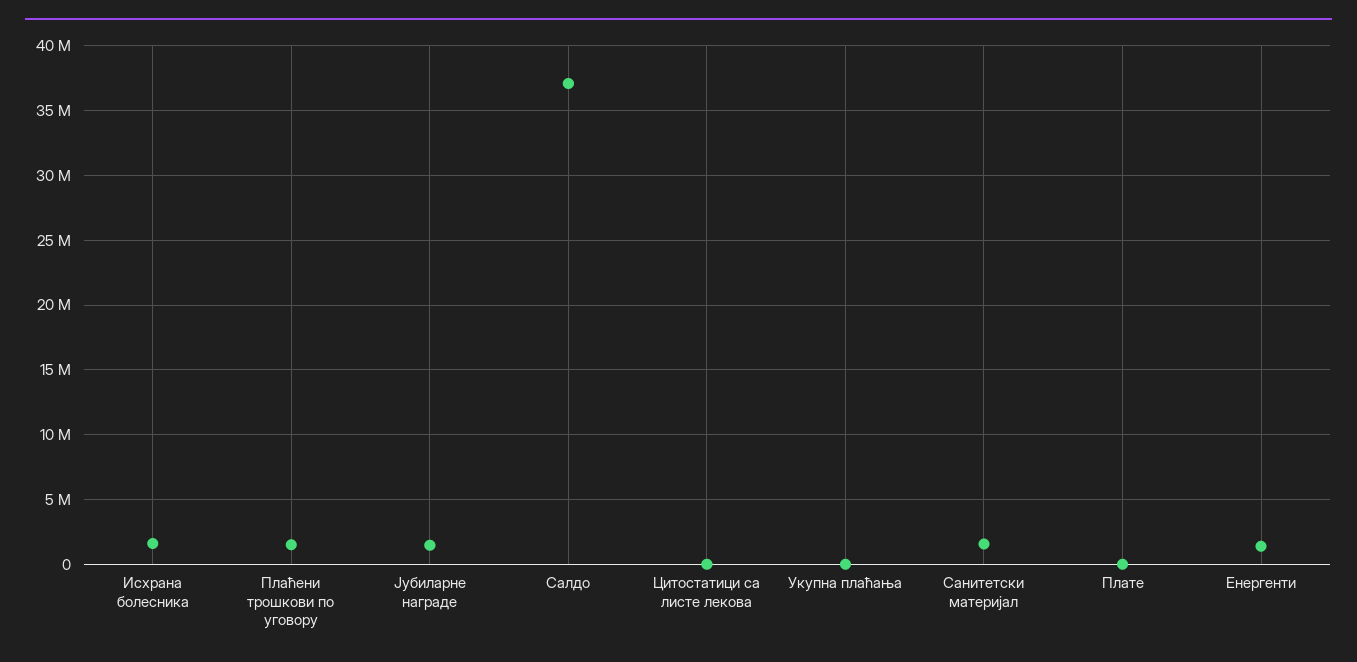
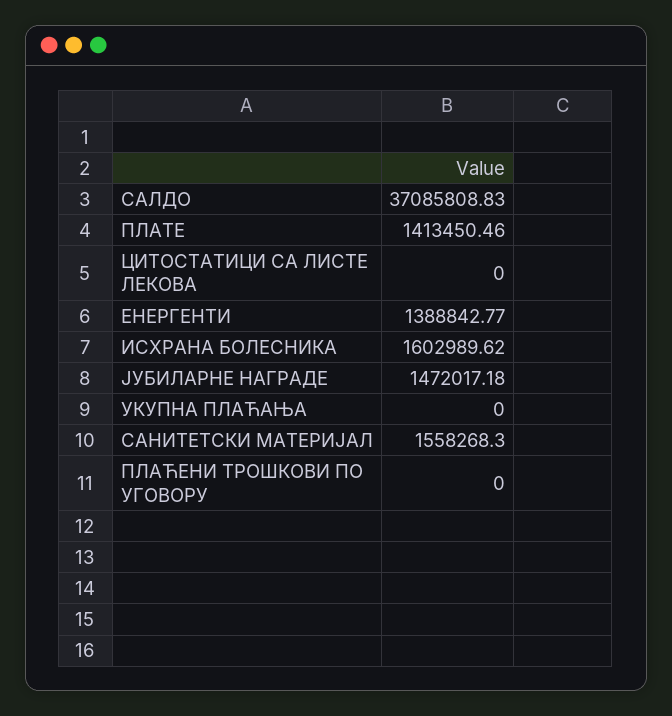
Плаћени трошкови по уговору: 1500000 -> 0
Плате: 0 -> 1413450.46

